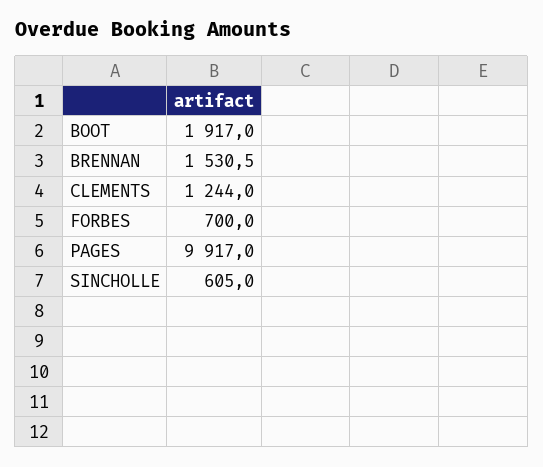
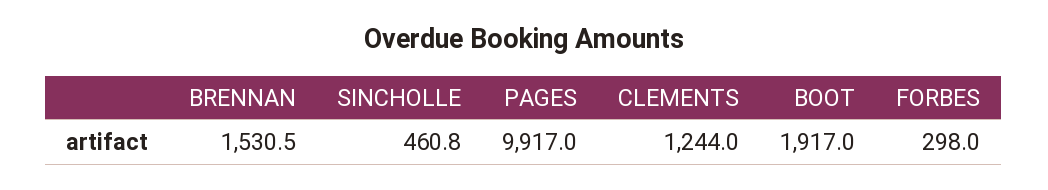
FORBES: 700 -> 298
SINCHOLLE: 605 -> 460.8

